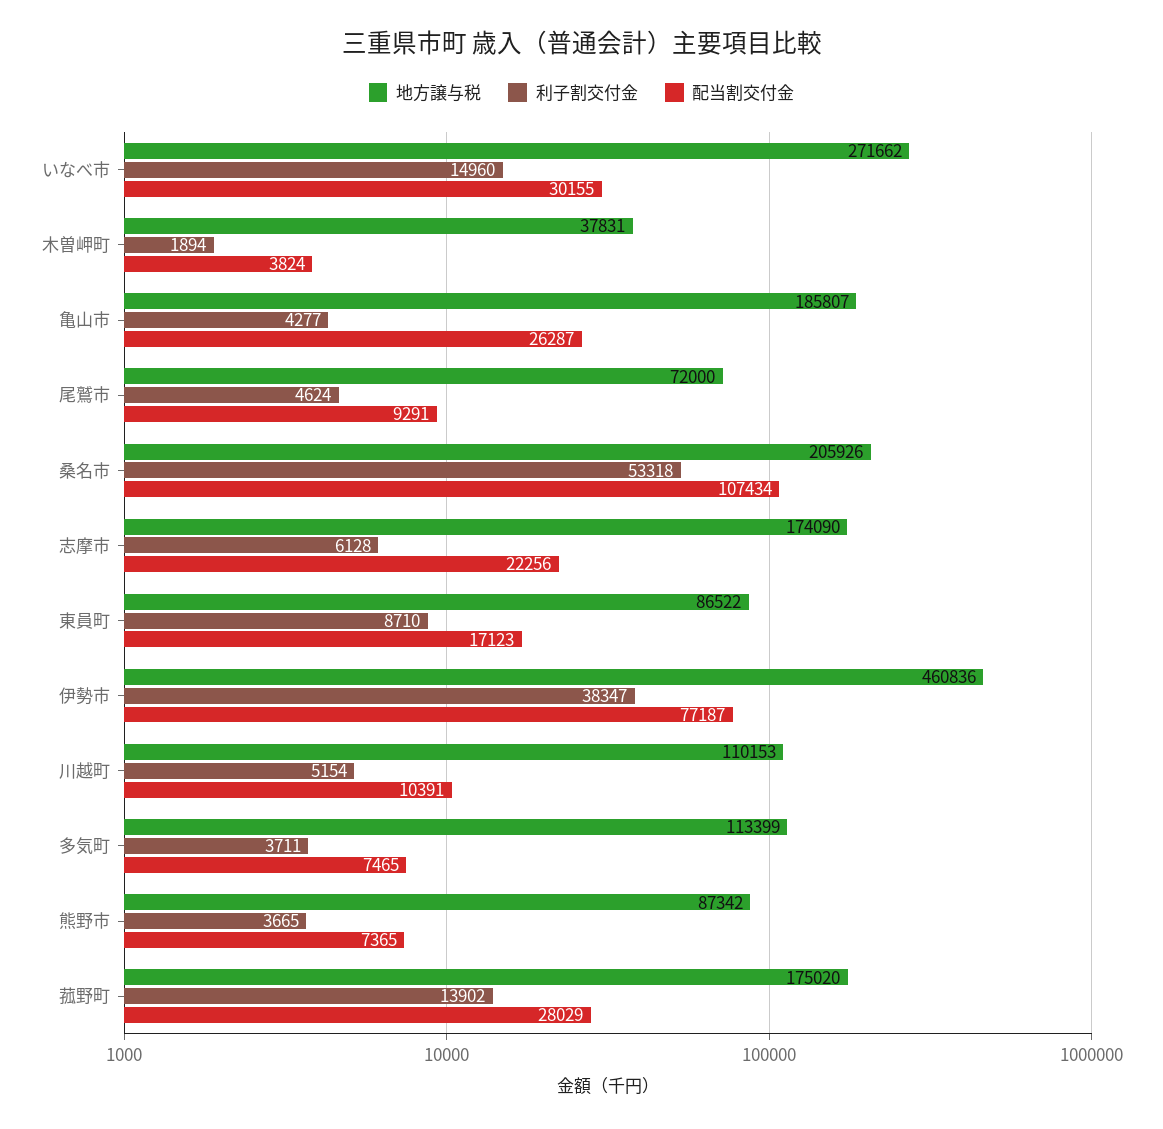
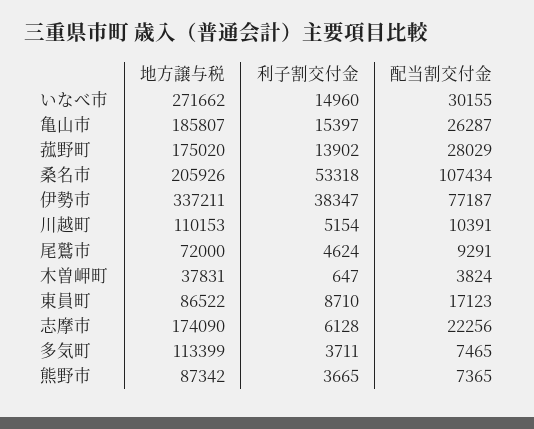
利子割交付金, 木曽岬町: 1894 -> 647
利子割交付金, 亀山市: 4277 -> 15397
地方譲与税, 伊勢市: 460836 -> 337211

